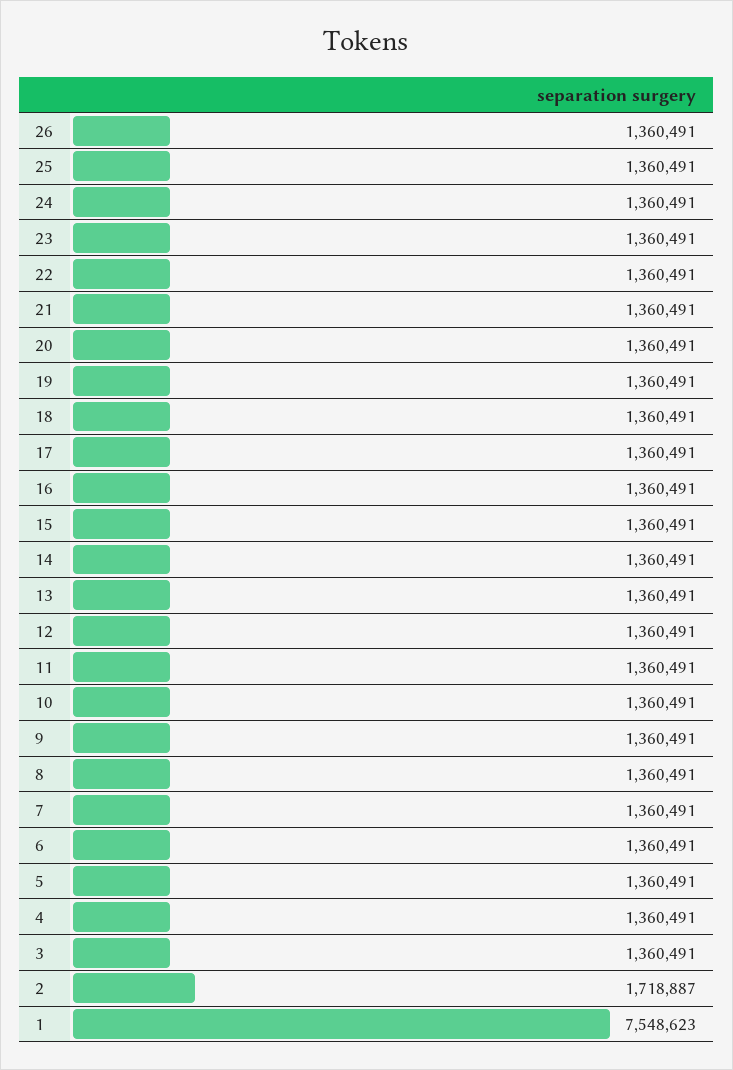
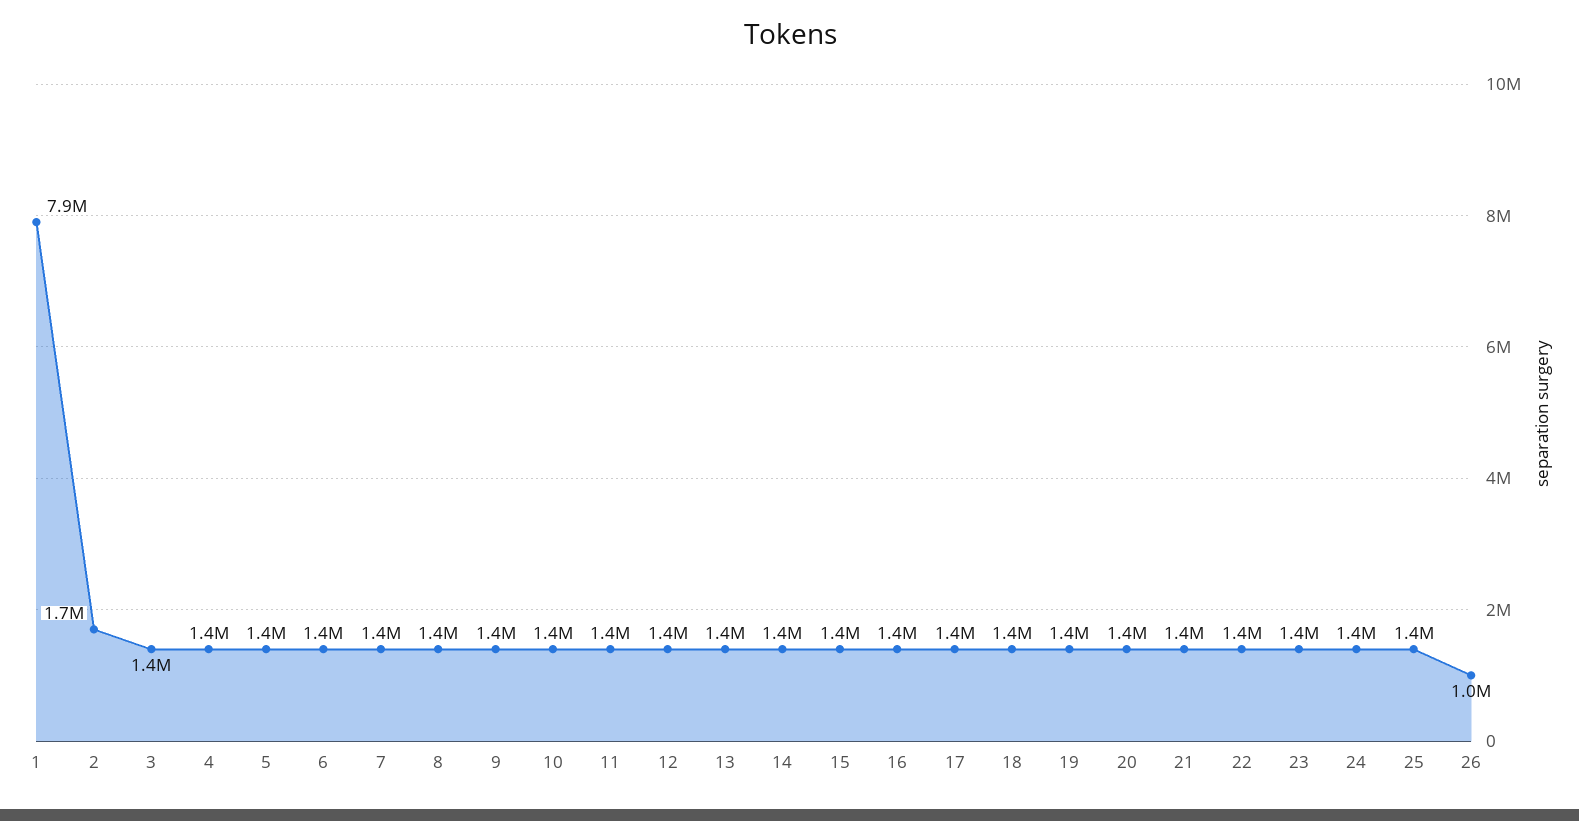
26: 1360491 -> 1000000
1: 7548623 -> 7900000

